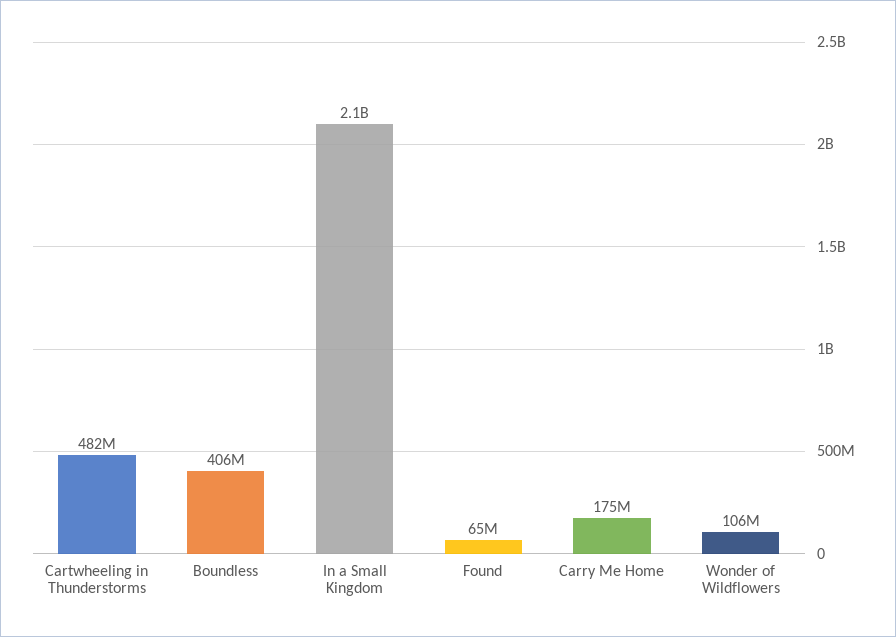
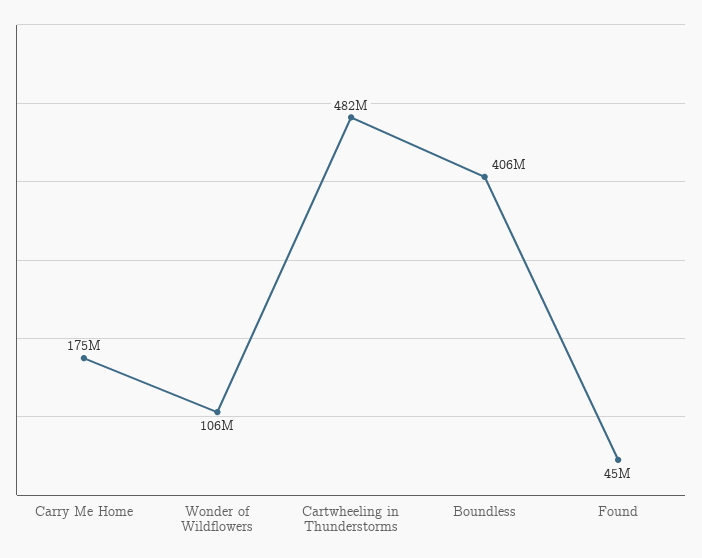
In a Small Kingdom: 2100000000 -> none
Found: 65000000 -> 45000000

